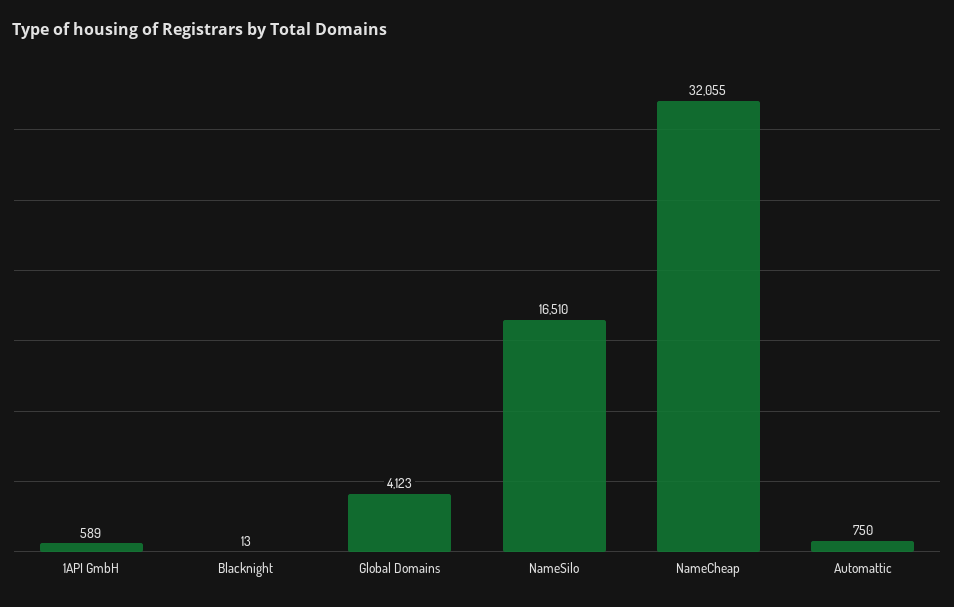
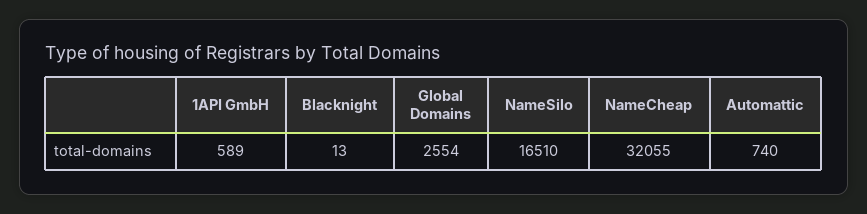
Global Domains: 4123 -> 2554
Automattic: 750 -> 740

